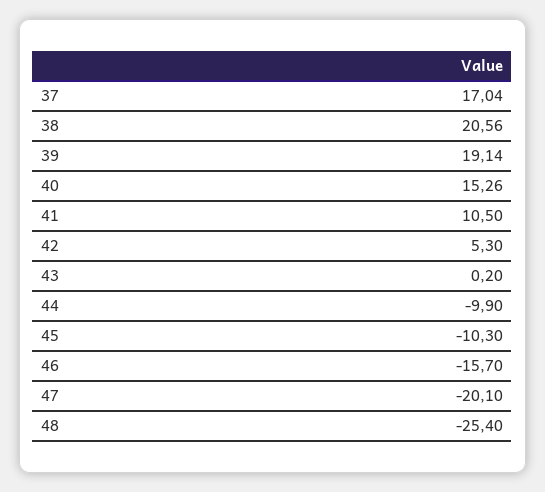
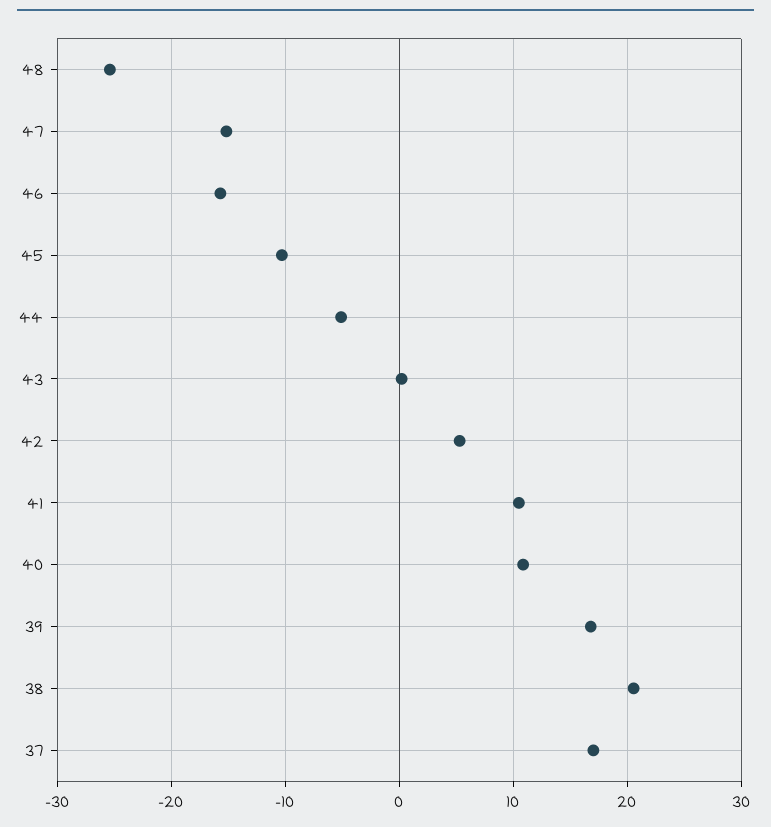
39: 19.14 -> 17
40: 15.26 -> 11
44: -9.9 -> -5
47: -20.1 -> -15

